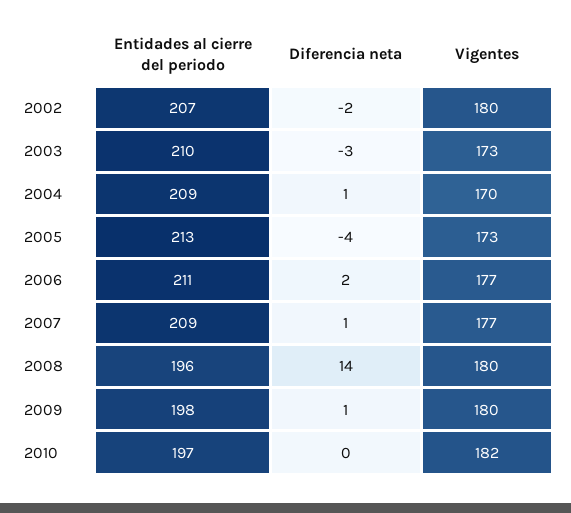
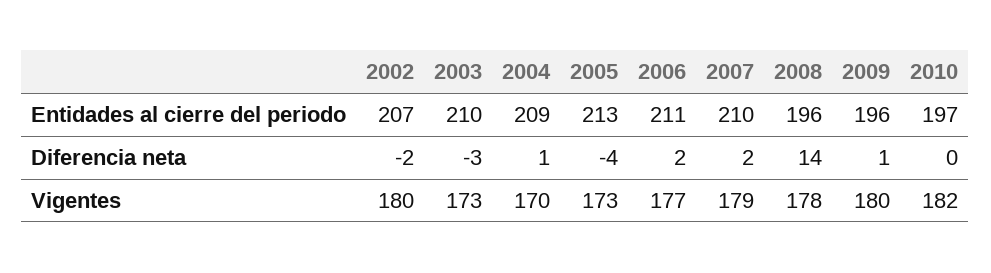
Entidades al cierre del periodo, 2007: 209 -> 210
Diferencia neta, 2007: 1 -> 2
Vigentes, 2007: 177 -> 179
Vigentes, 2008: 180 -> 178
Entidades al cierre del periodo, 2009: 198 -> 196

